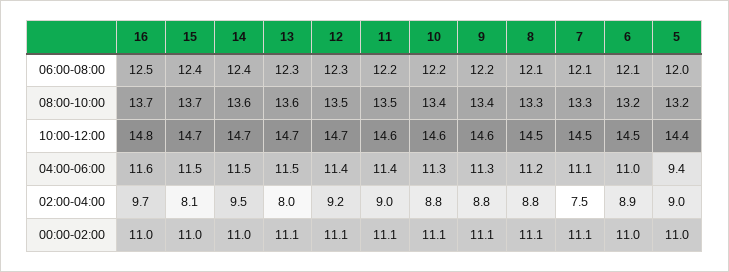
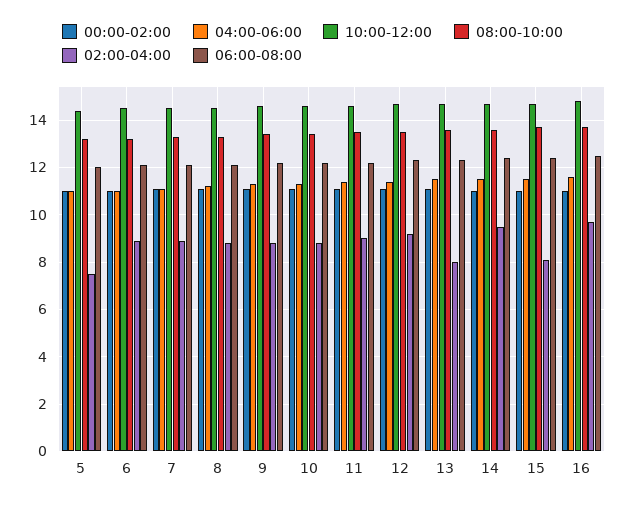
04:00-06:00, 5: 9.4 -> 11
02:00-04:00, 7: 7.5 -> 9
02:00-04:00, 5: 9 -> 7.5

